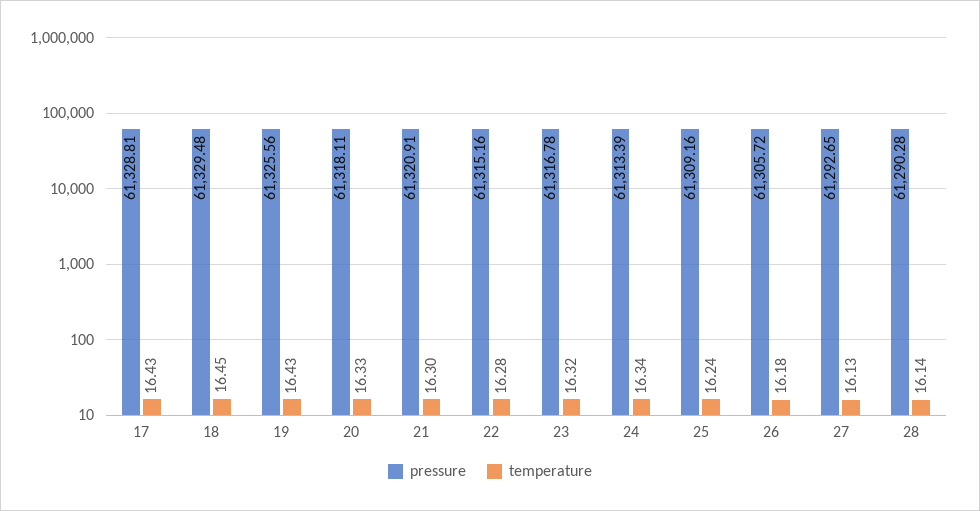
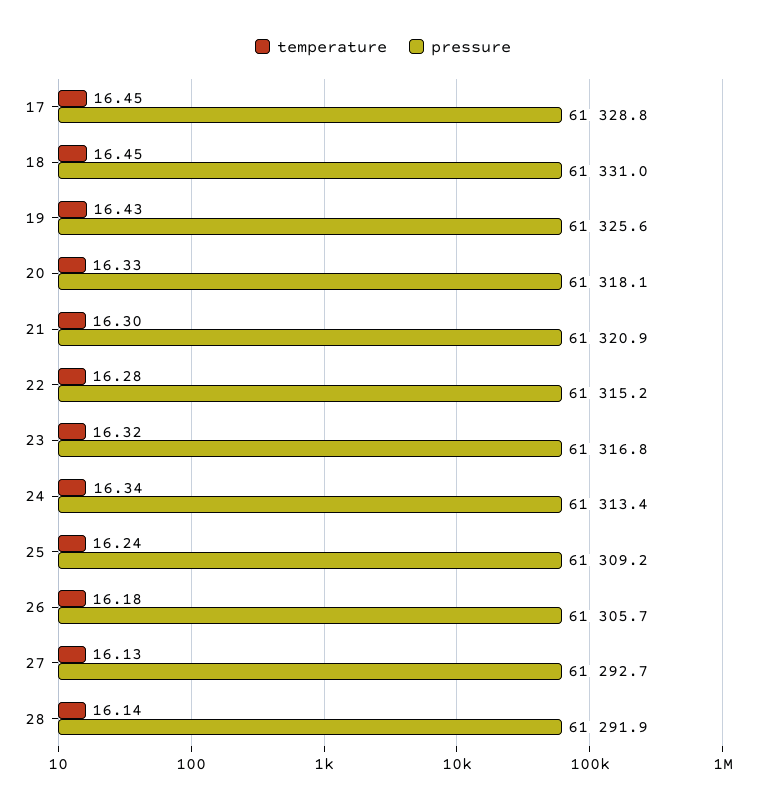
temperature, 17: 16.43 -> 16.45
pressure, 18: 61329.48 -> 61331
pressure, 28: 61290.28 -> 61291.9

